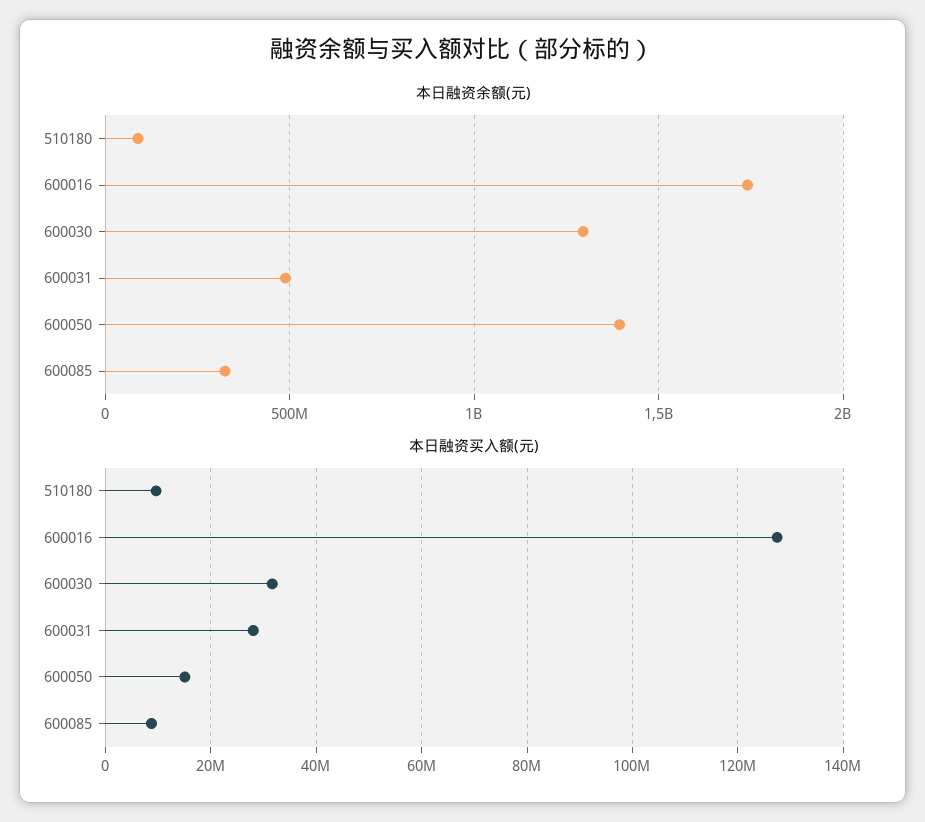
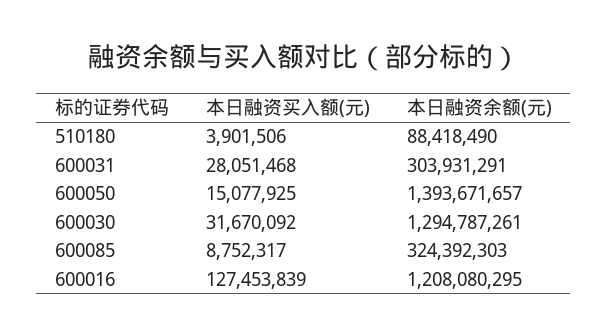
本日融资余额(元), 600016: 1750000000 -> 1208080295
本日融资余额(元), 600031: 500000000 -> 303931291
本日融资买入额(元), 510180: 10000000 -> 3901506

